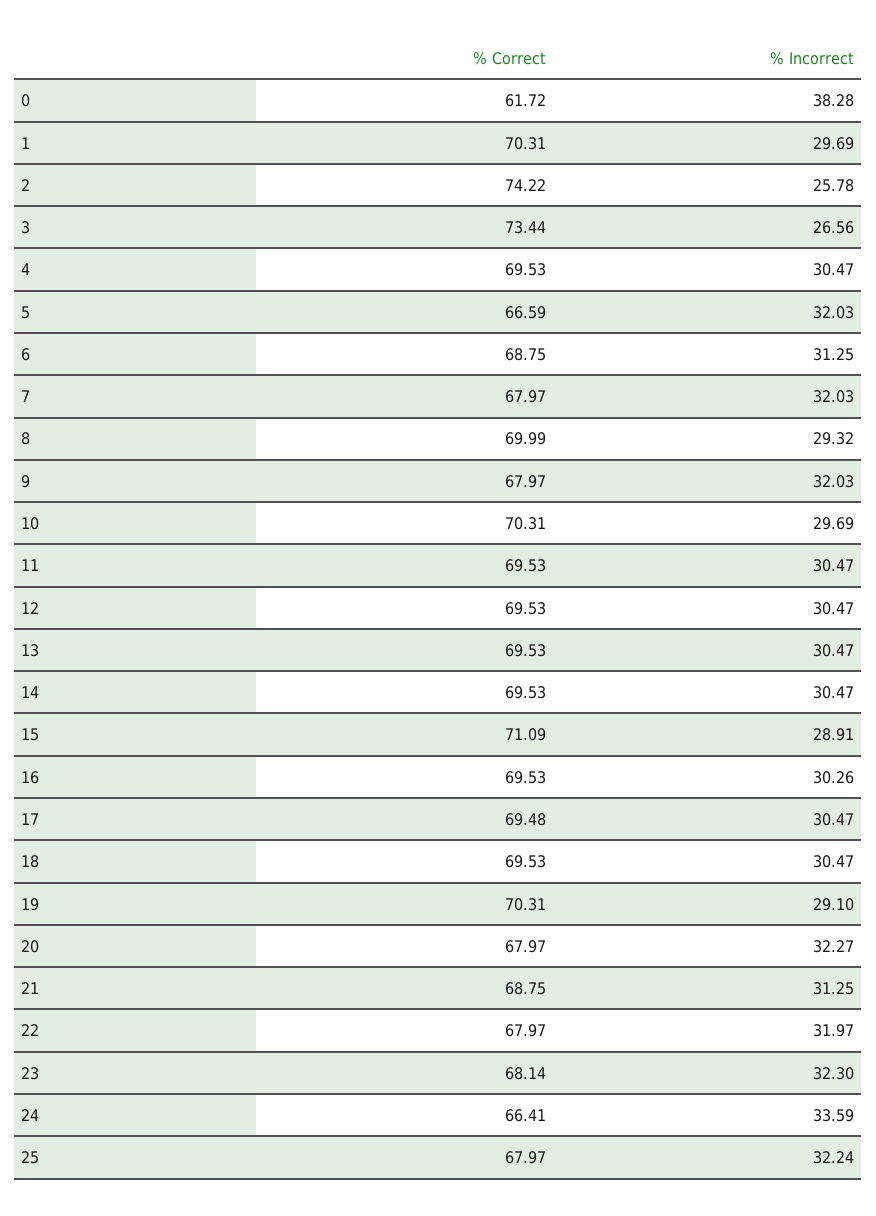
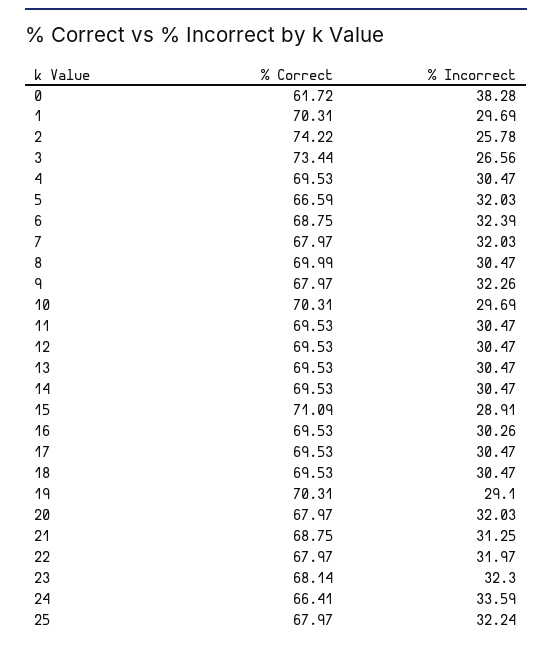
% Incorrect, 6: 31.25 -> 32.39
% Incorrect, 8: 29.32 -> 30.47
% Incorrect, 9: 32.03 -> 32.26
% Correct, 17: 69.48 -> 69.53
% Incorrect, 20: 32.27 -> 32.03

